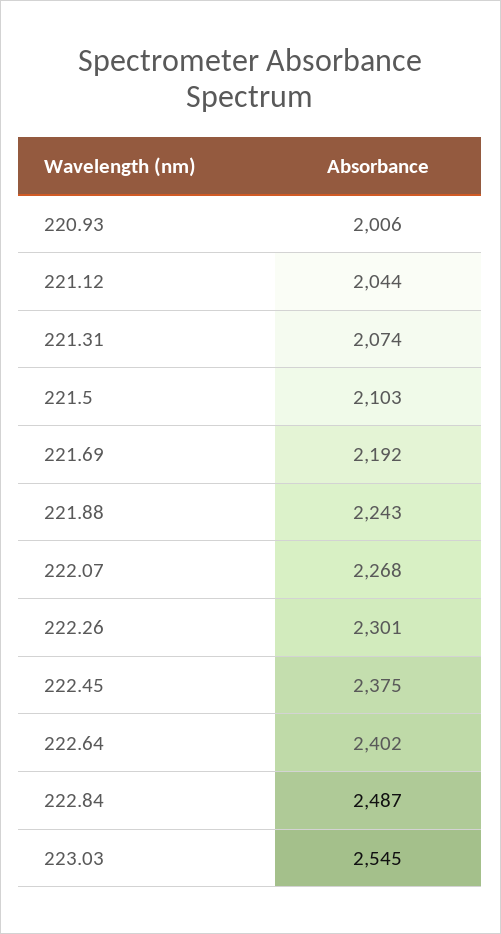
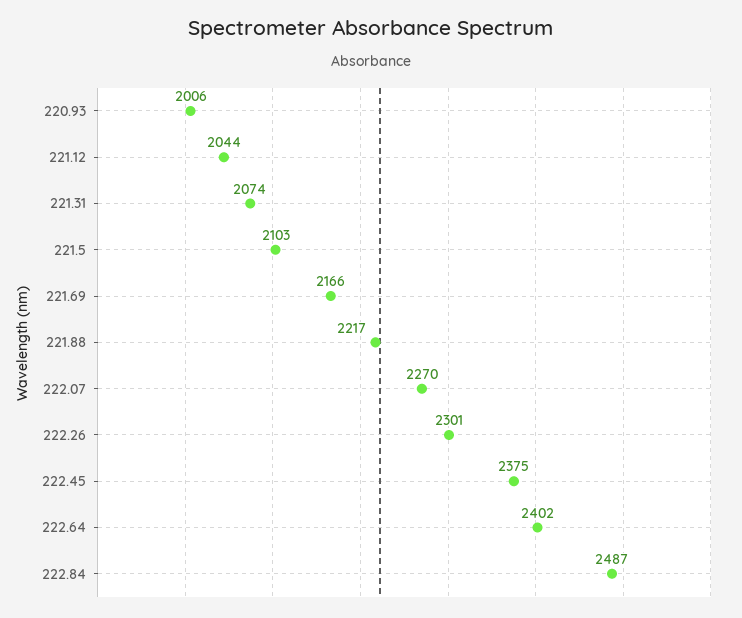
221.69: 2192 -> 2166
221.88: 2243 -> 2217
222.07: 2268 -> 2270
223.03: 2545 -> none

